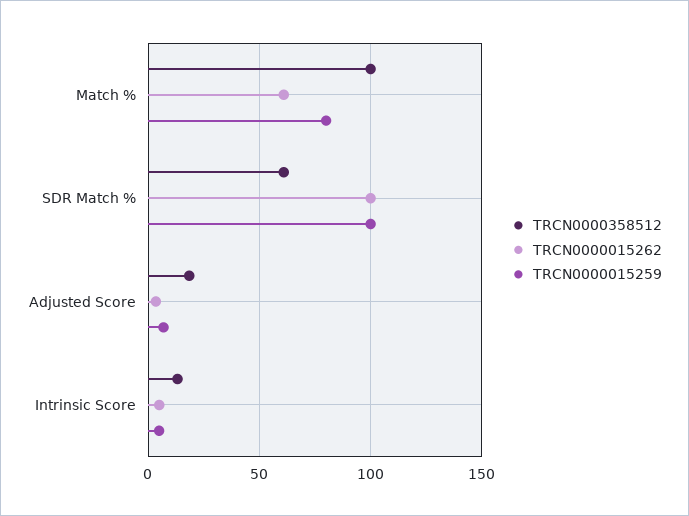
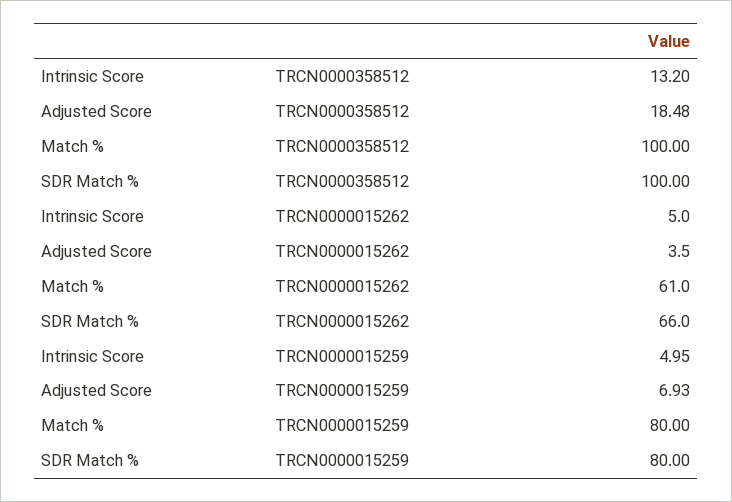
TRCN0000358512, SDR Match %: 60 -> 100
TRCN0000015262, SDR Match %: 100 -> 66
TRCN0000015259, SDR Match %: 100 -> 80

